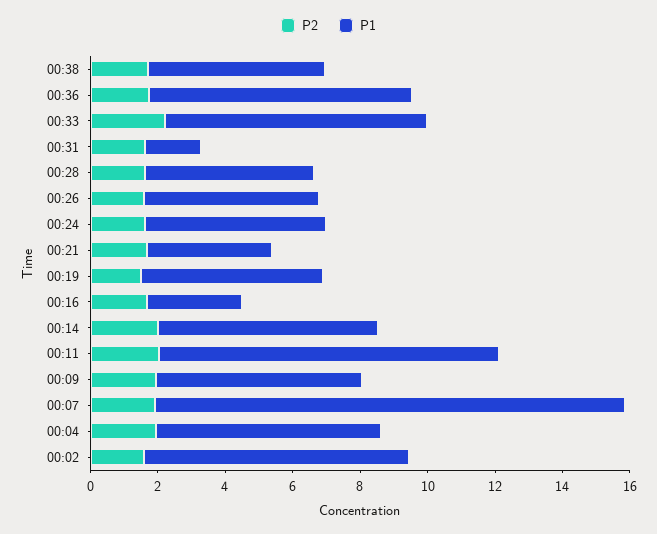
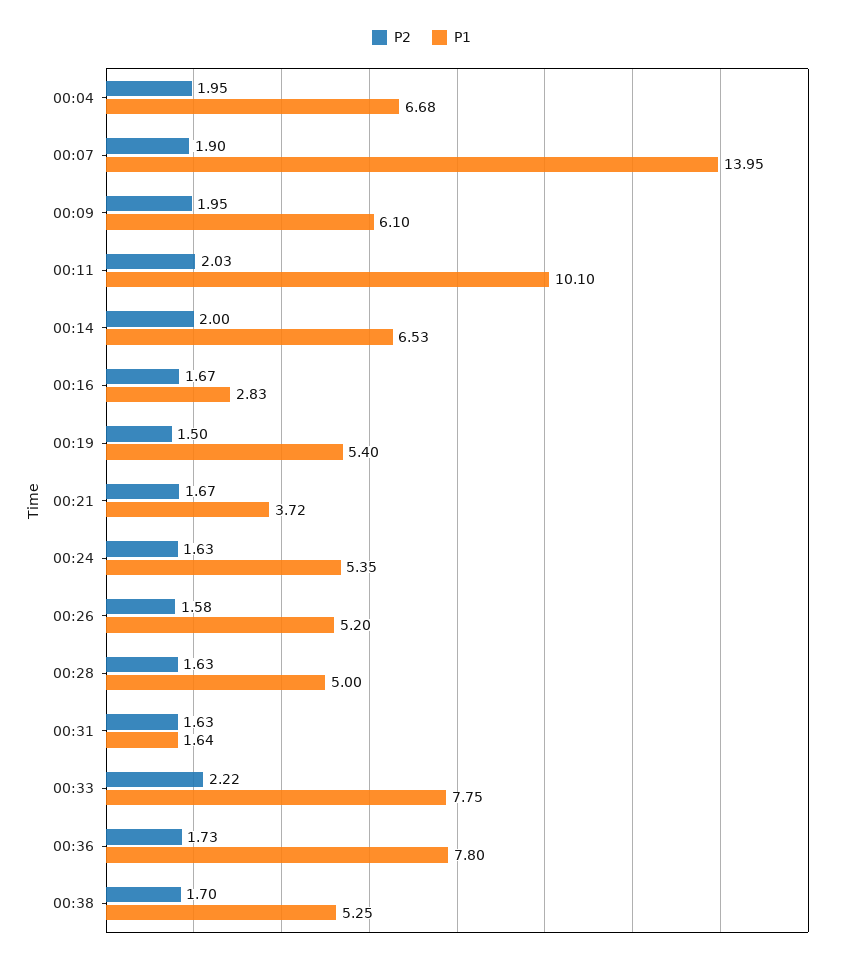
P2, 00:02: 1.5 -> none
P1, 00:02: 8 -> none

